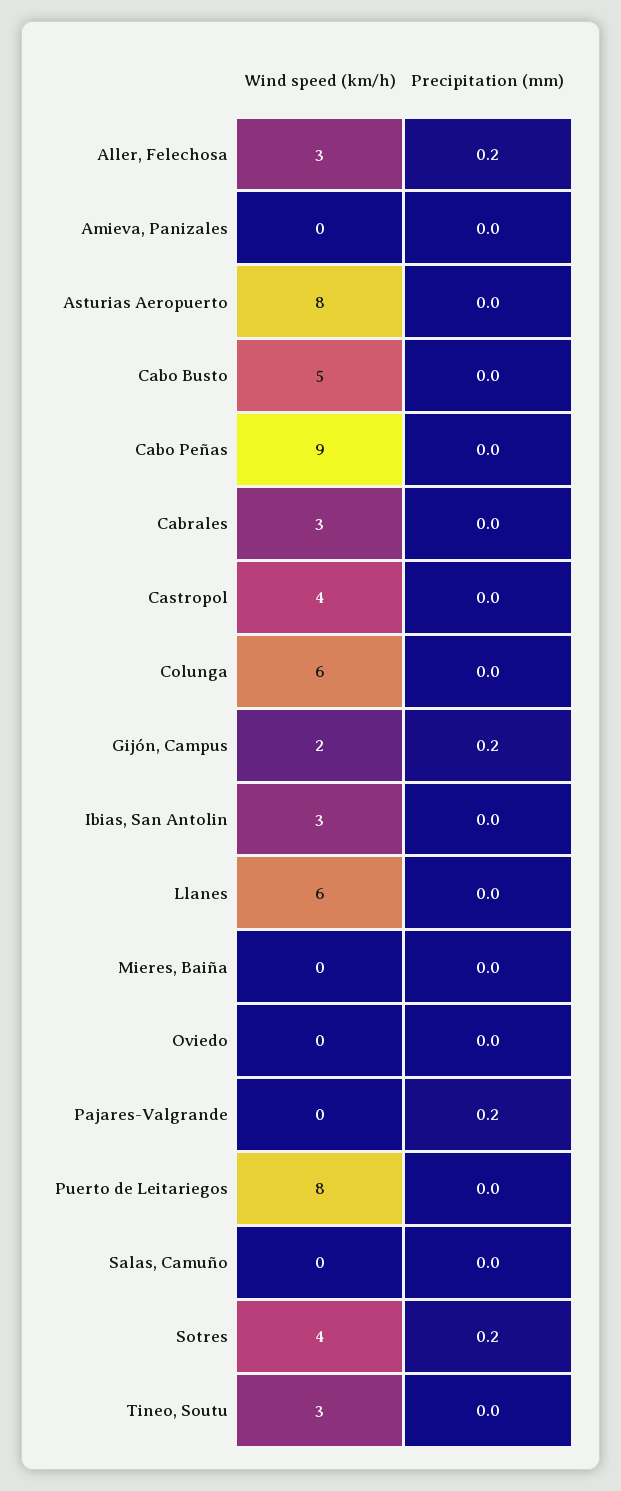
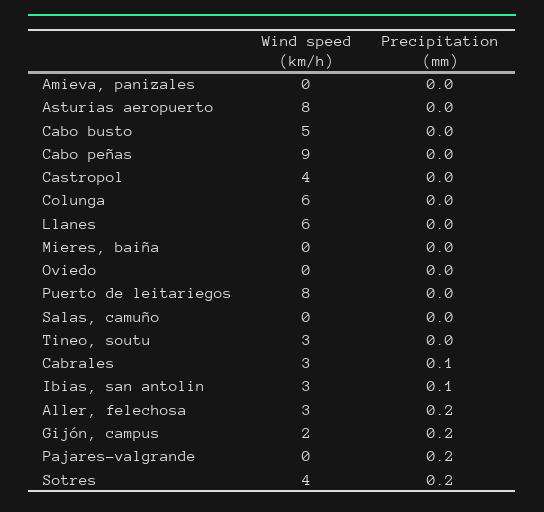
Precipitation (mm), Cabrales: 0 -> 0.1
Precipitation (mm), Ibias, San Antolin: 0 -> 0.1

